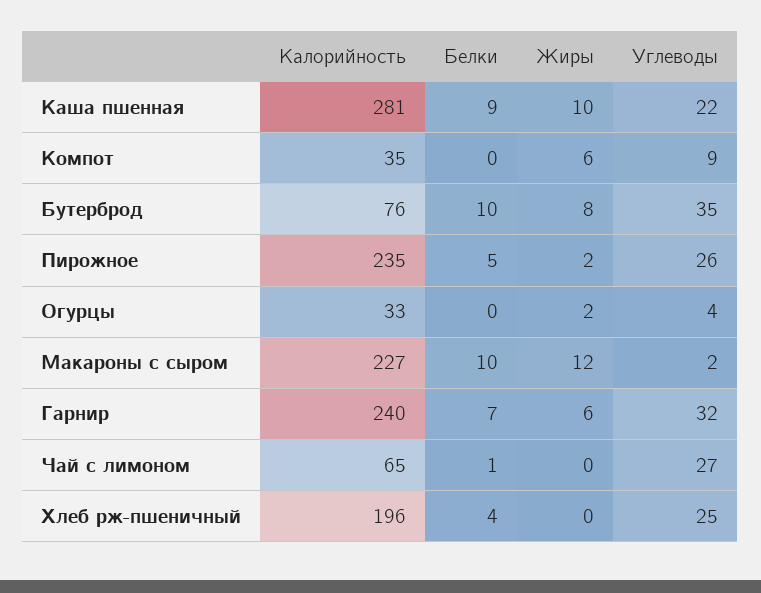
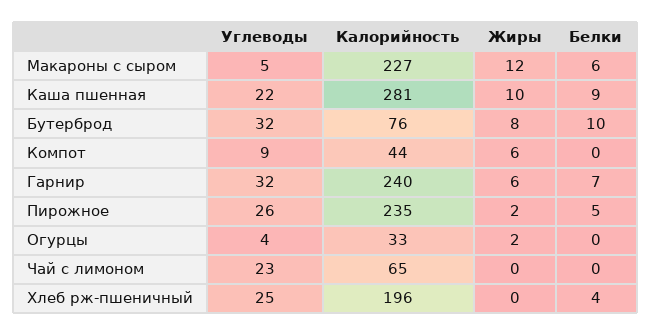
Калорийность, Компот: 35 -> 44
Углеводы, Бутерброд: 35 -> 32
Белки, Макароны с сыром: 10 -> 6
Углеводы, Макароны с сыром: 2 -> 5
Белки, Чай с лимоном: 1 -> 0
Углеводы, Чай с лимоном: 27 -> 23

